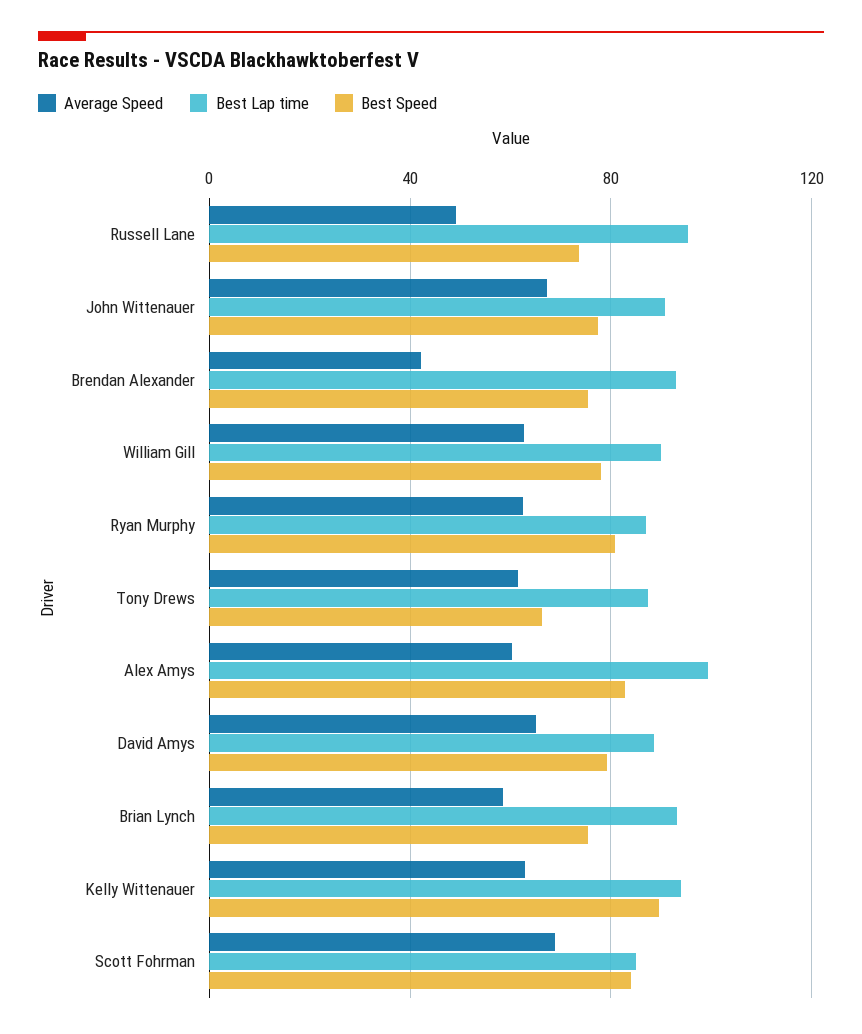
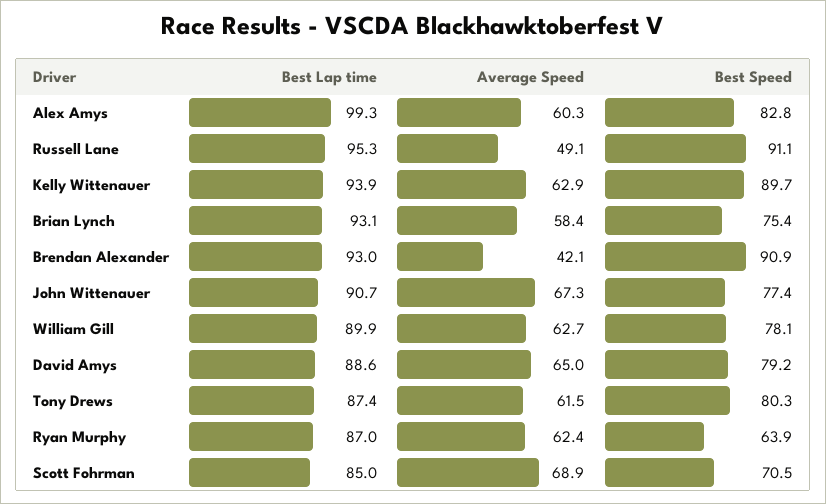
Best Speed, Russell Lane: 75 -> 91.1
Best Speed, Brendan Alexander: 75 -> 90.9
Best Speed, Ryan Murphy: 80 -> 63.9
Best Speed, Tony Drews: 65 -> 80.3
Best Speed, Scott Fohrman: 85 -> 70.5

